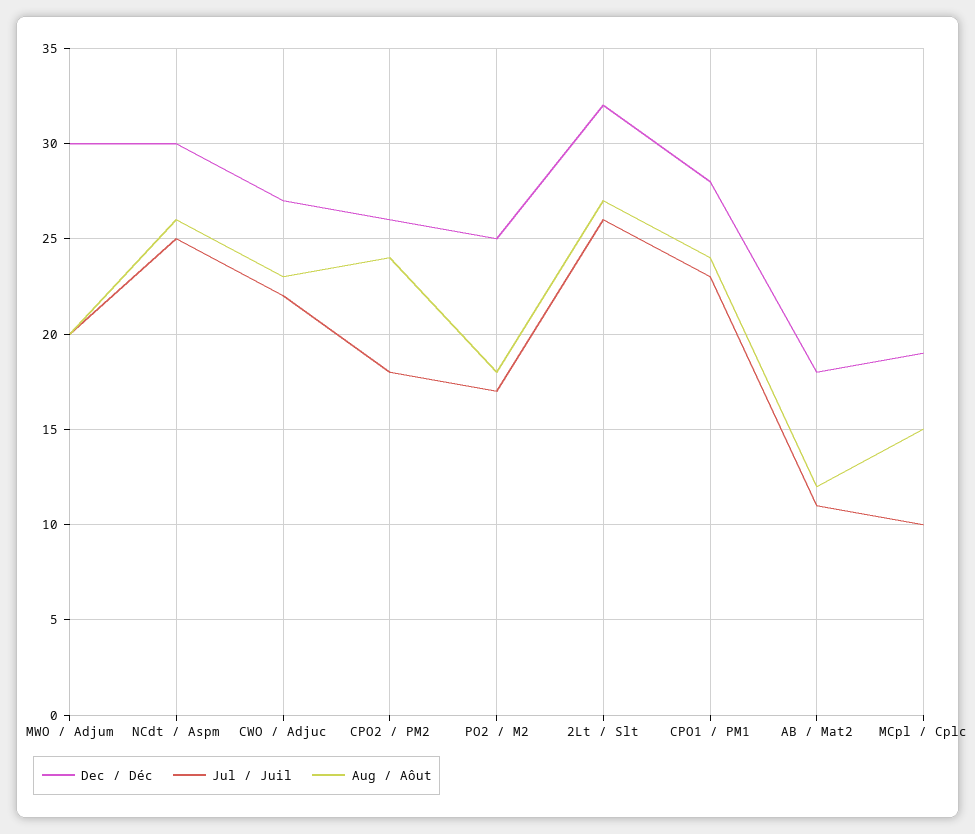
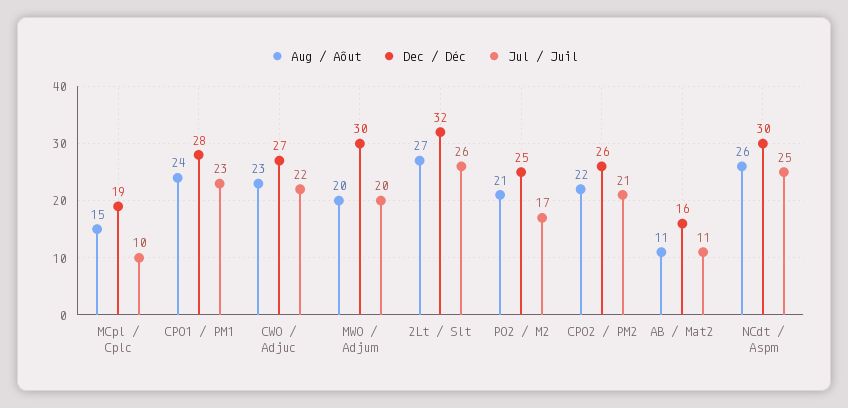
Jul / Juil, CPO2 / PM2: 18 -> 21
Aug / Aôut, CPO2 / PM2: 24 -> 22
Aug / Aôut, PO2 / M2: 18 -> 21
Dec / Déc, AB / Mat2: 18 -> 16
Aug / Aôut, AB / Mat2: 12 -> 11

